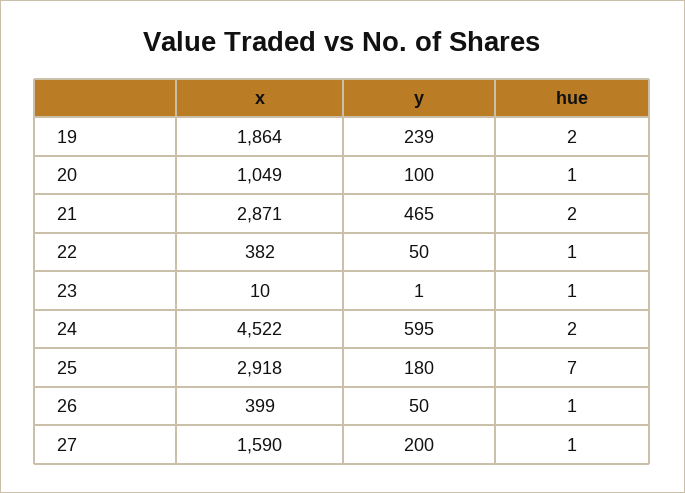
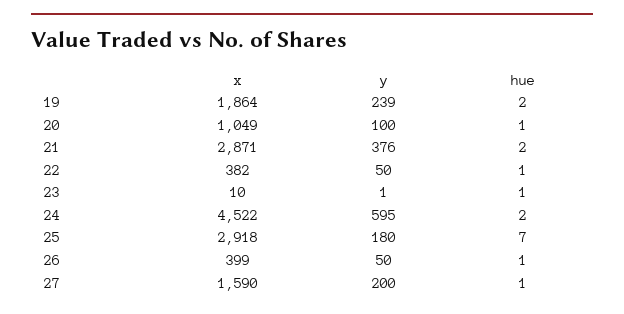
y, 21: 465 -> 376

